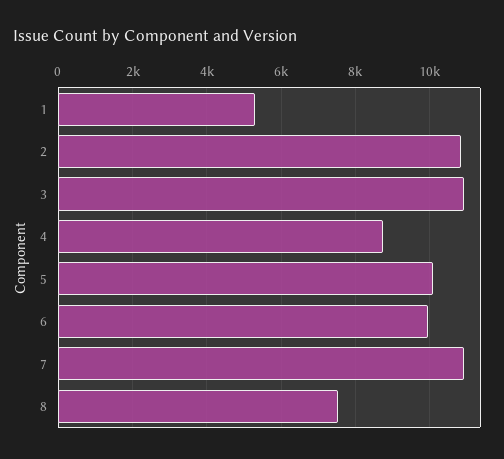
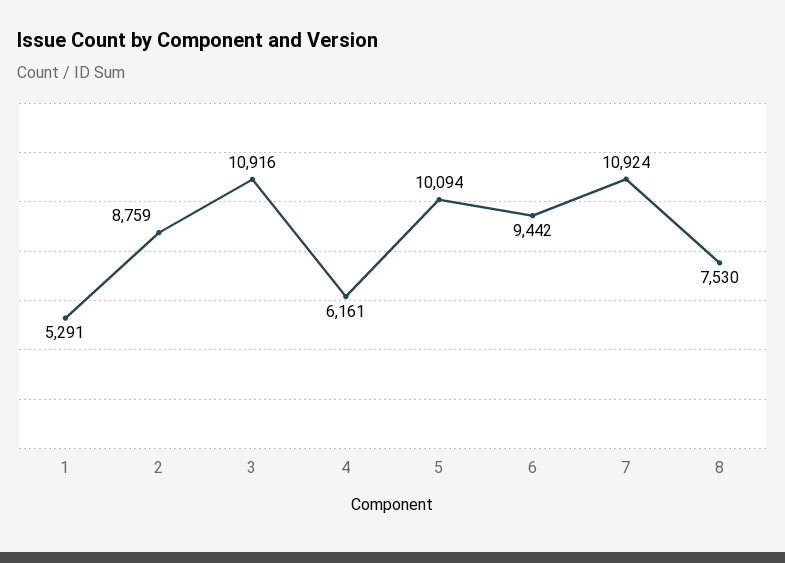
2: 10800 -> 8759
4: 8800 -> 6161
6: 10000 -> 9442

